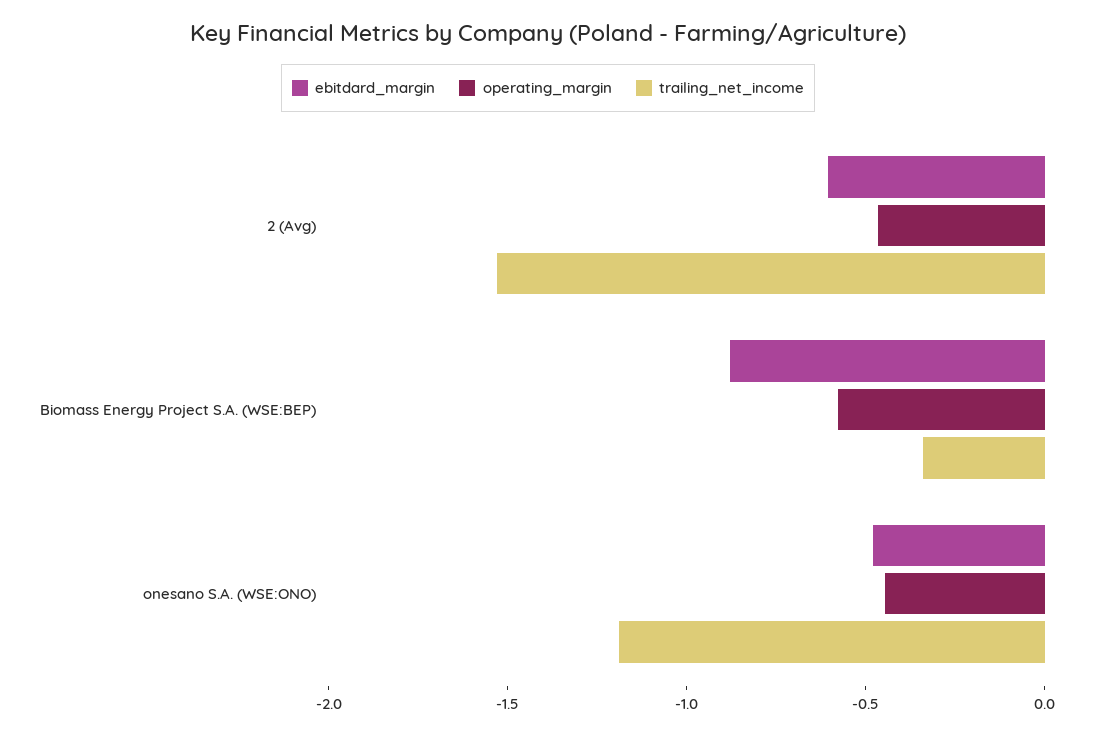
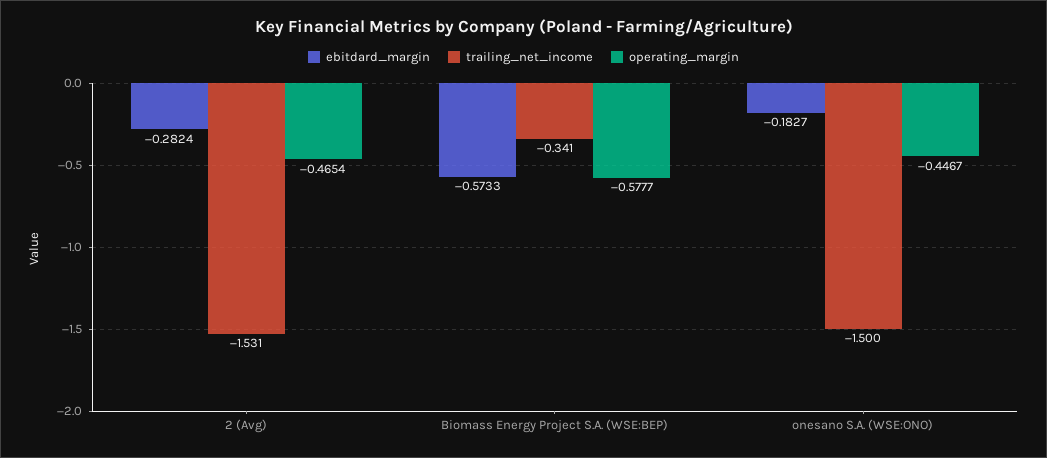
ebitdard_margin, 2 (Avg): -0.6 -> -0.2824
ebitdard_margin, Biomass Energy Project S.A. (WSE:BEP): -0.9 -> -0.5733
ebitdard_margin, onesano S.A. (WSE:ONO): -0.5 -> -0.1827
trailing_net_income, onesano S.A. (WSE:ONO): -1.2 -> -1.5

